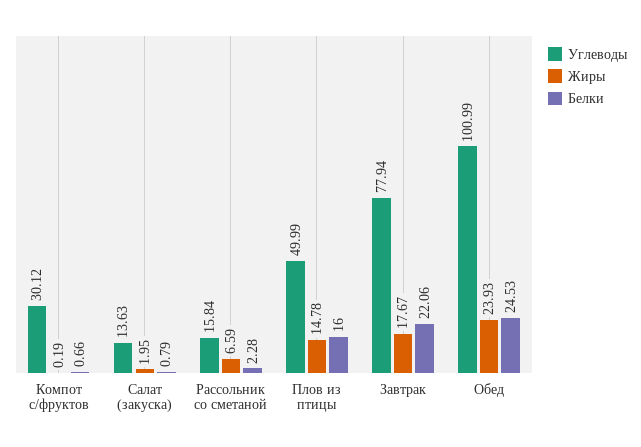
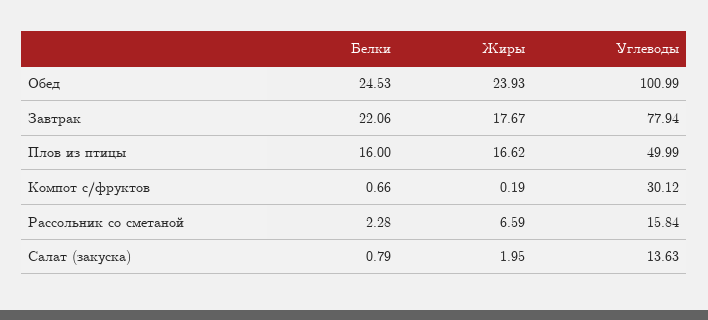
Жиры, Плов из птицы: 14.78 -> 16.62

